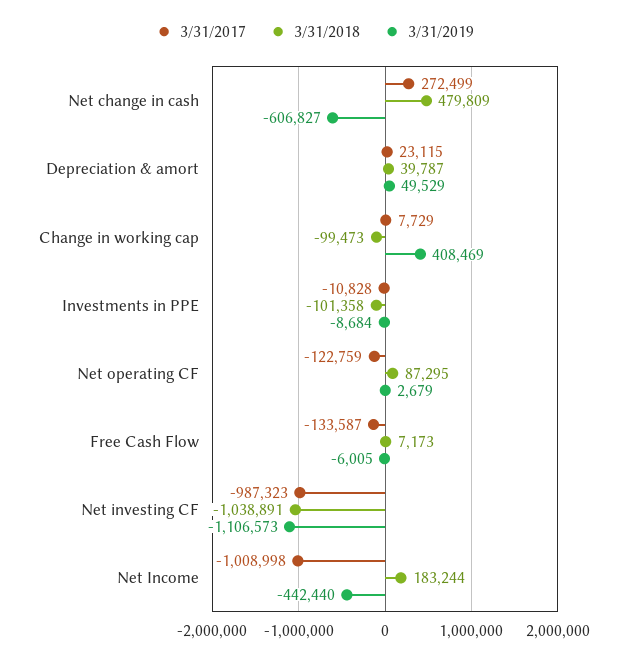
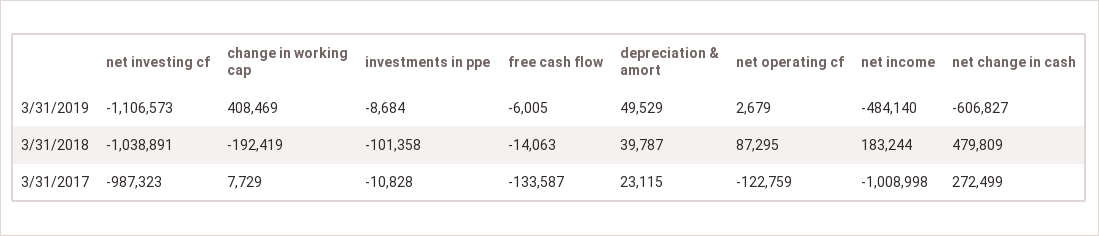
3/31/2018, Change in working cap: -99473 -> -192419
3/31/2018, Free Cash Flow: 7173 -> -14063
3/31/2019, Net Income: -442440 -> -484140

